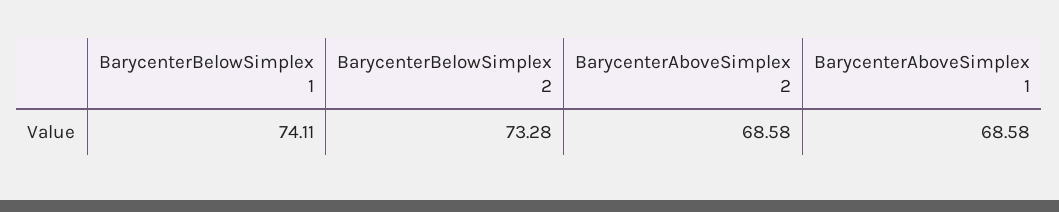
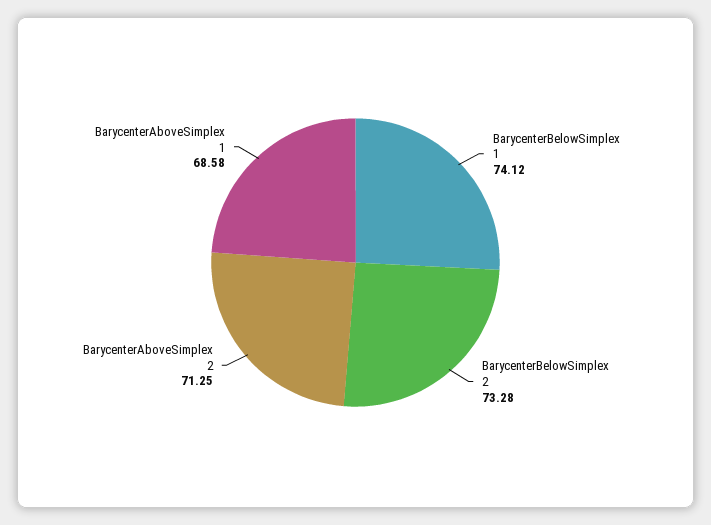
BarycenterBelowSimplex 1: 74.11 -> 74.12
BarycenterAboveSimplex 2: 68.58 -> 71.25

